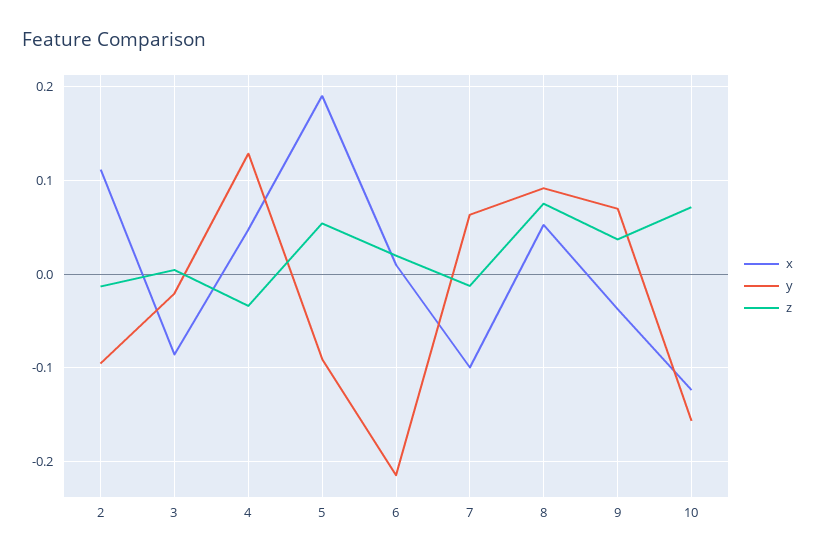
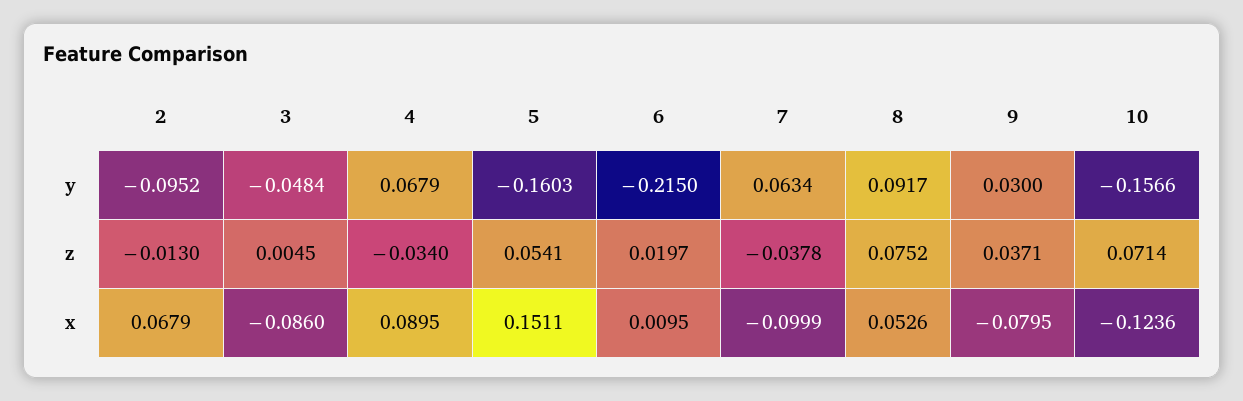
x, 2: 0.11 -> 0.0679
y, 3: -0.02 -> -0.0484
x, 4: 0.05 -> 0.0895
y, 4: 0.13 -> 0.0679
x, 5: 0.19 -> 0.1511
y, 5: -0.09 -> -0.1603
z, 7: -0.01 -> -0.0378
x, 9: -0.04 -> -0.0795
y, 9: 0.07 -> 0.03

